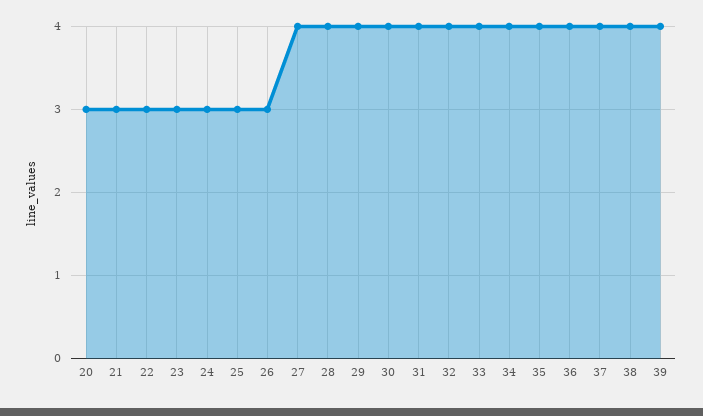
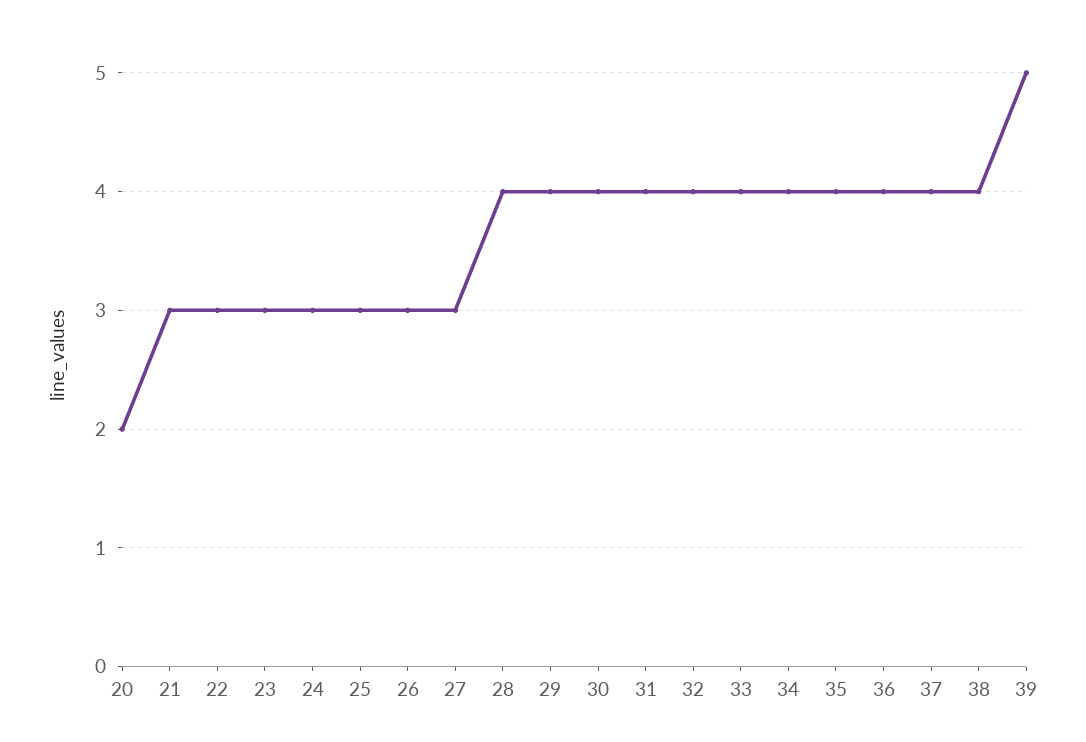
20: 3 -> 2
27: 4 -> 3
39: 4 -> 5

